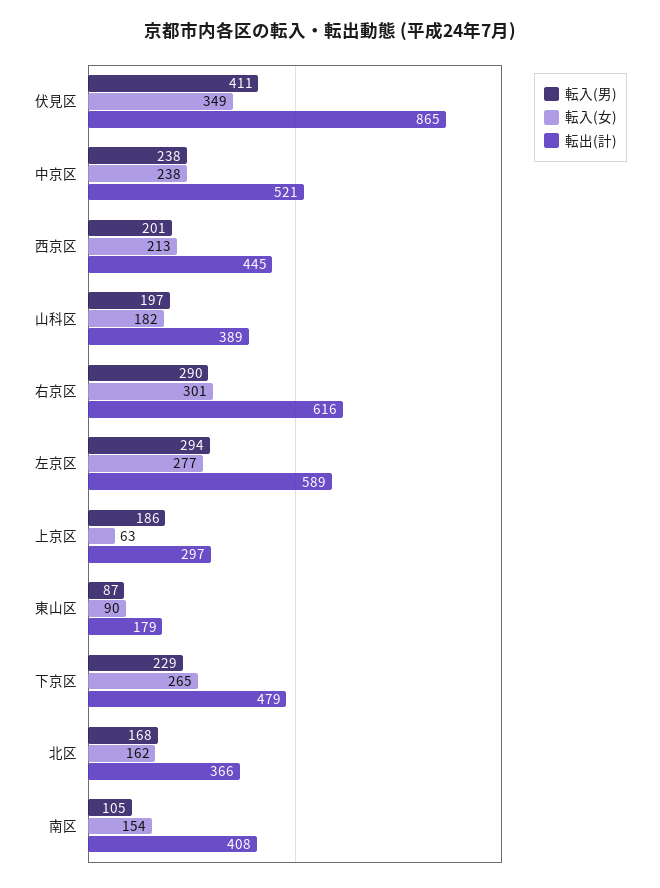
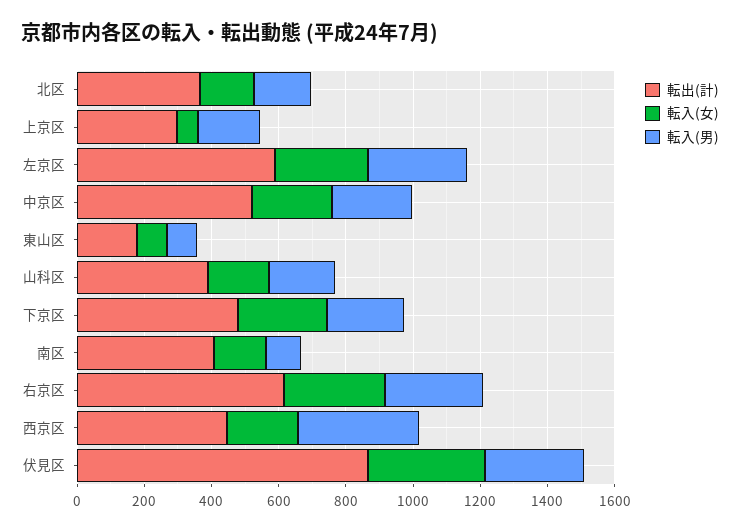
転入(男), 伏見区: 411 -> 300
転入(男), 西京区: 201 -> 350

